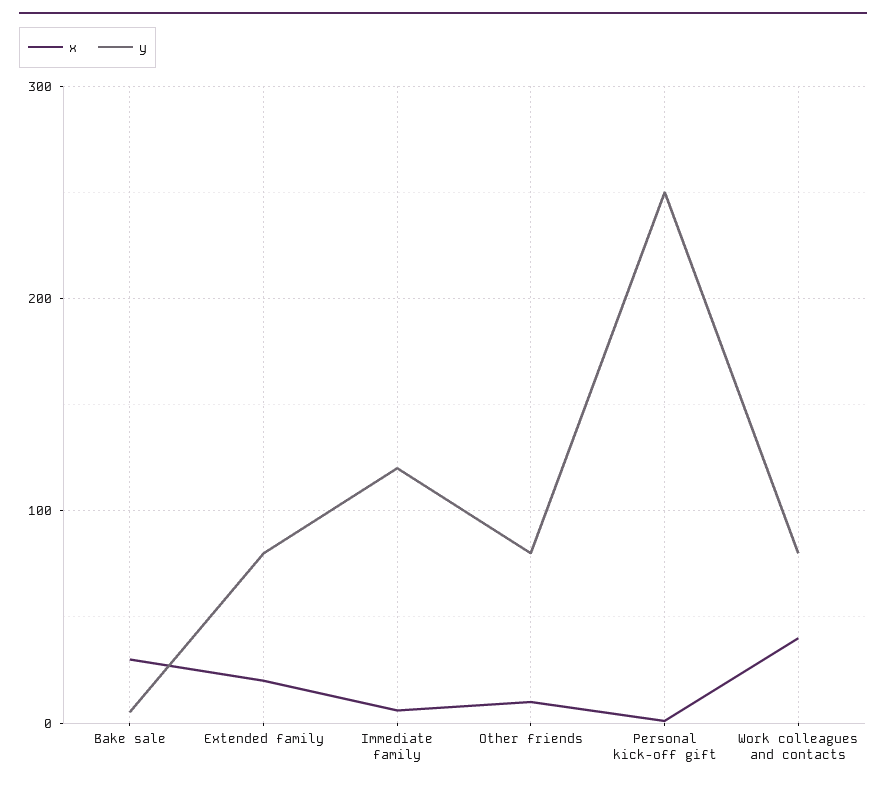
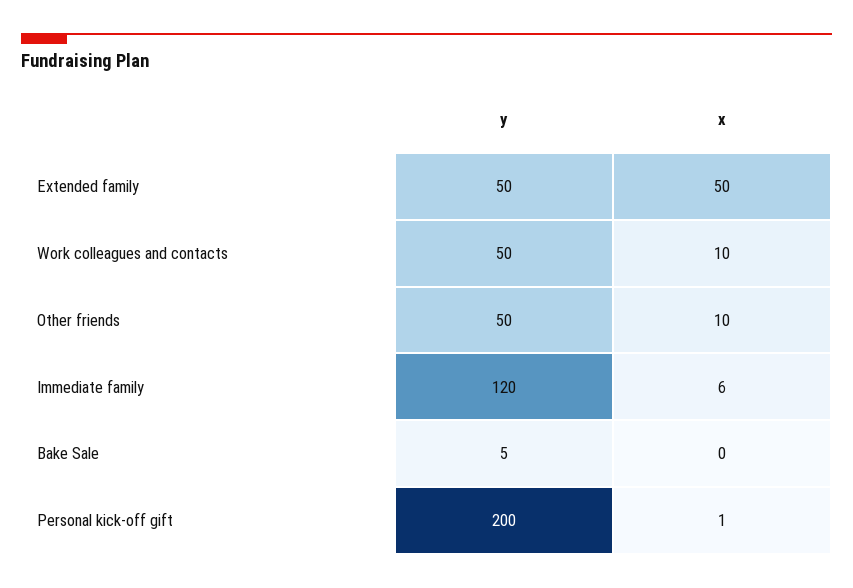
x, Bake sale: 30 -> 0
x, Extended family: 20 -> 50
y, Extended family: 80 -> 50
y, Other friends: 80 -> 50
y, Personal kick-off gift: 250 -> 200
x, Work colleagues and contacts: 40 -> 10
y, Work colleagues and contacts: 80 -> 50

